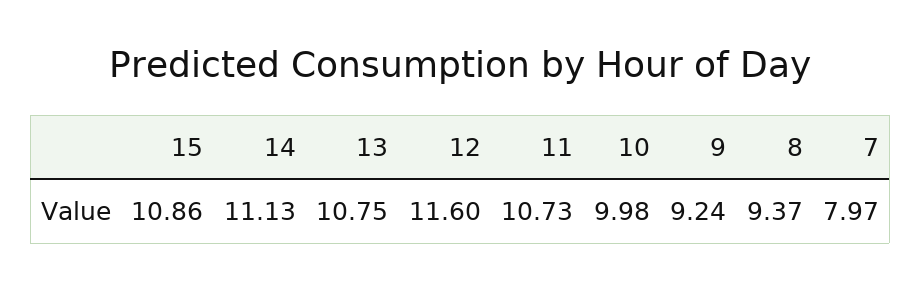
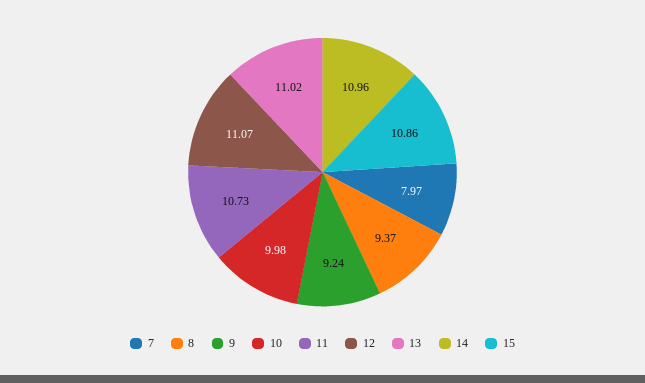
14: 11.13 -> 10.96
13: 10.75 -> 11.02
12: 11.6 -> 11.07

